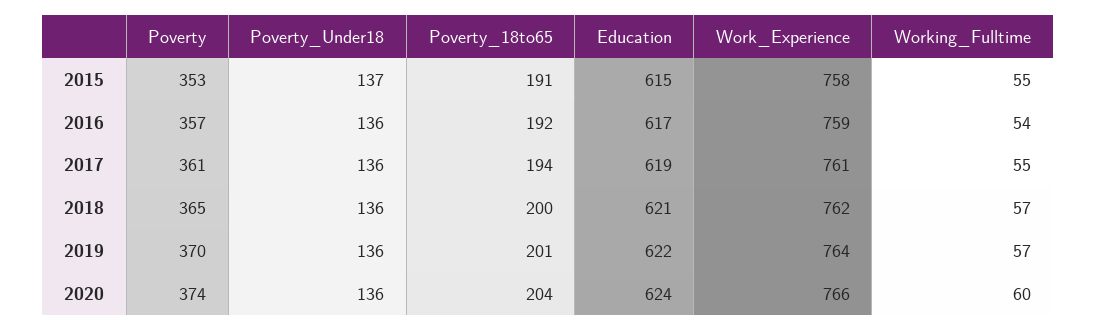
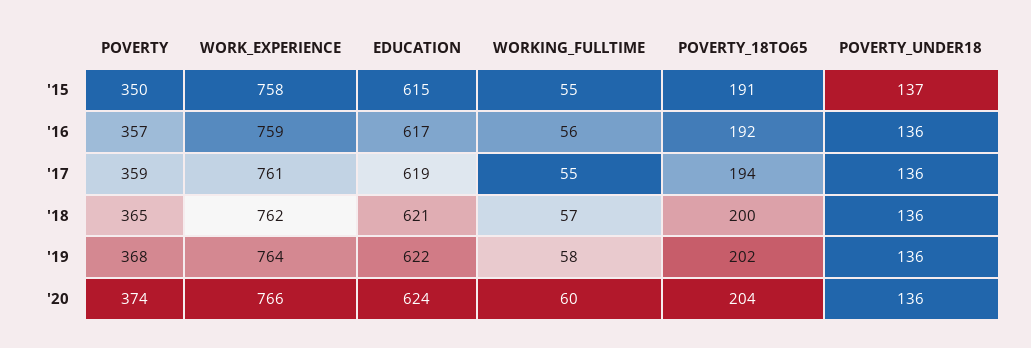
Poverty, 2015: 353 -> 350
Working_Fulltime, 2016: 54 -> 56
Poverty, 2017: 361 -> 359
Poverty, 2019: 370 -> 368
Poverty_18to65, 2019: 201 -> 202
Working_Fulltime, 2019: 57 -> 58

